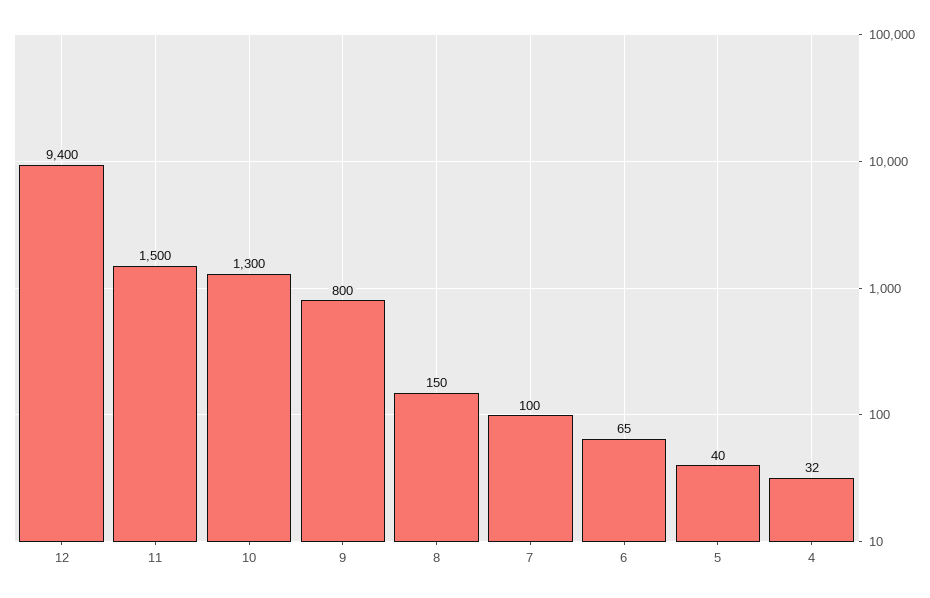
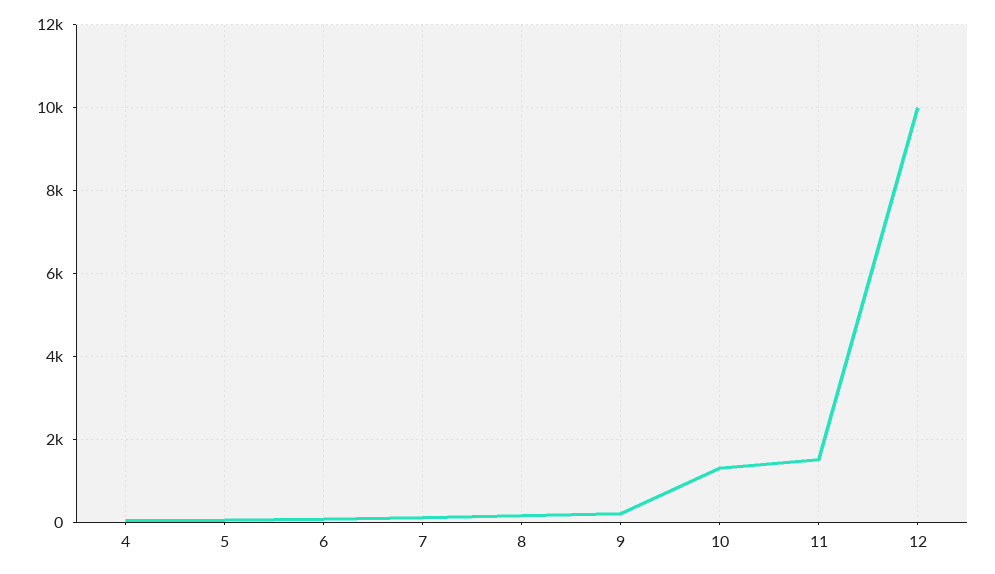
12: 9400 -> 10000
9: 800 -> 200

